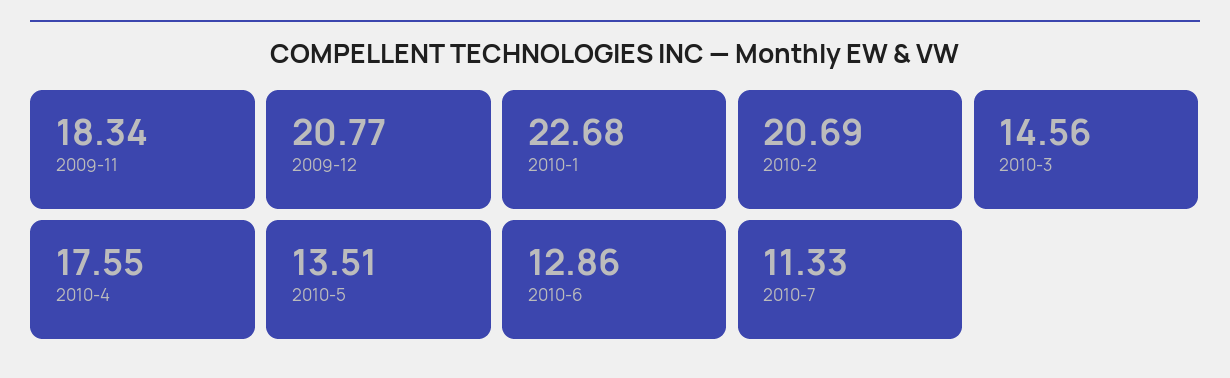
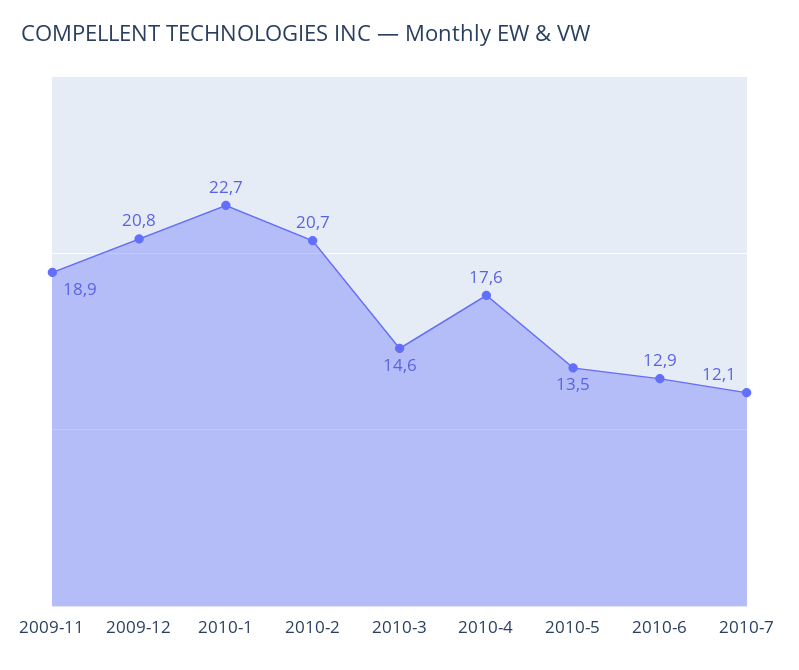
2009-11: 18.34 -> 18.9
2010-7: 11.33 -> 12.1

